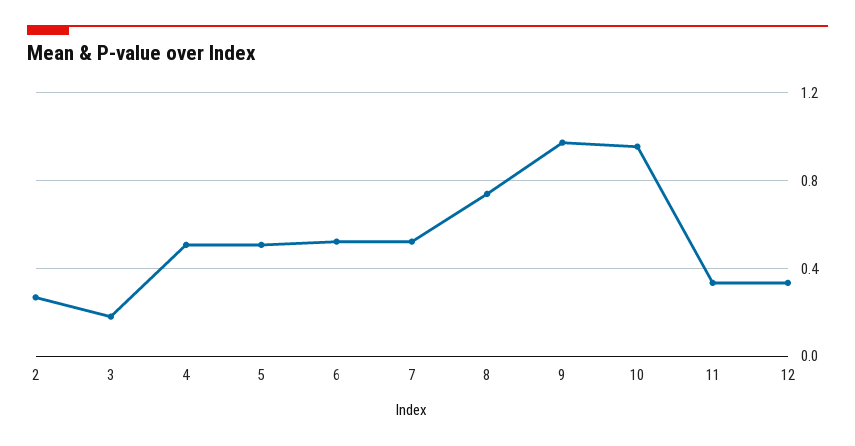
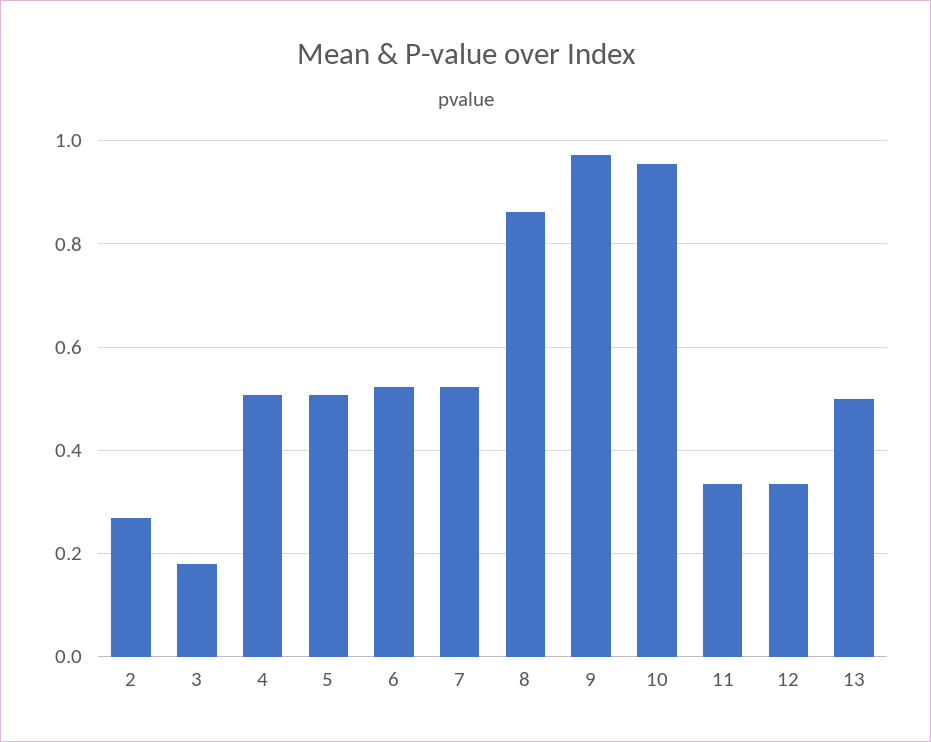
8: 0.75 -> 0.86
13: none -> 0.5

